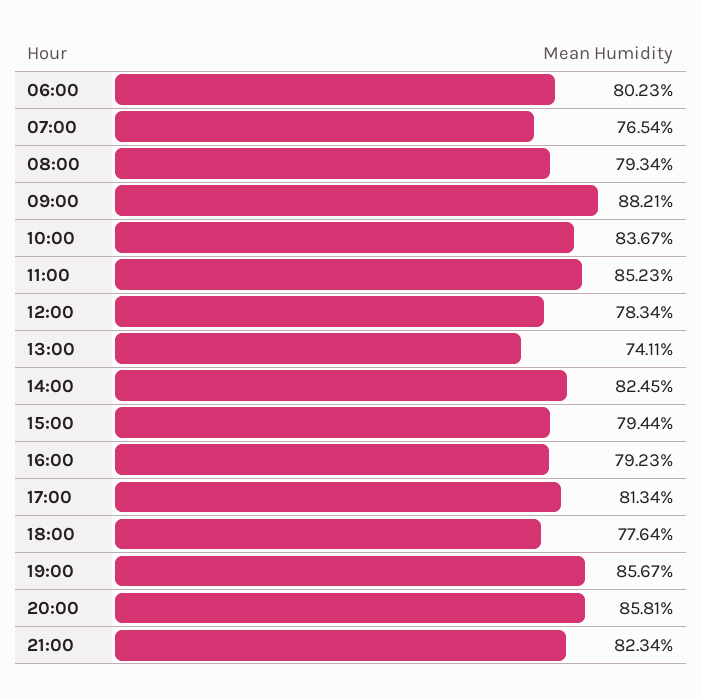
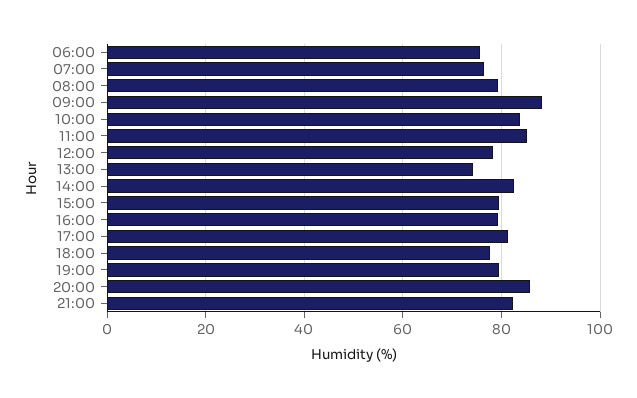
06:00: 80.23 -> 76
19:00: 85.67 -> 80

